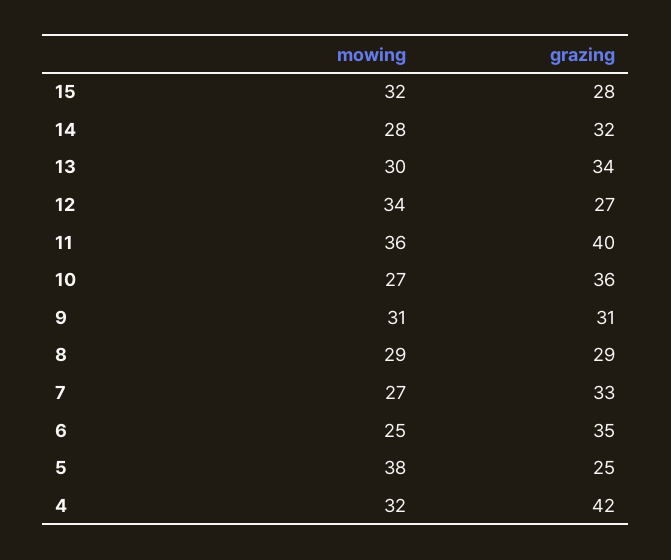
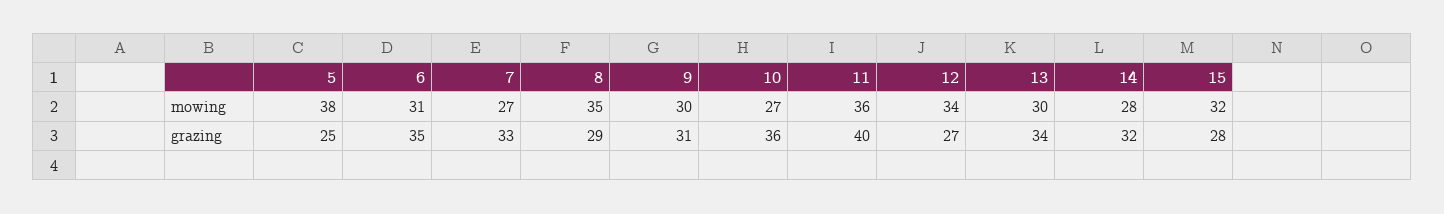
mowing, 9: 31 -> 30
mowing, 8: 29 -> 35
mowing, 6: 25 -> 31
mowing, 4: 32 -> none
grazing, 4: 42 -> none

